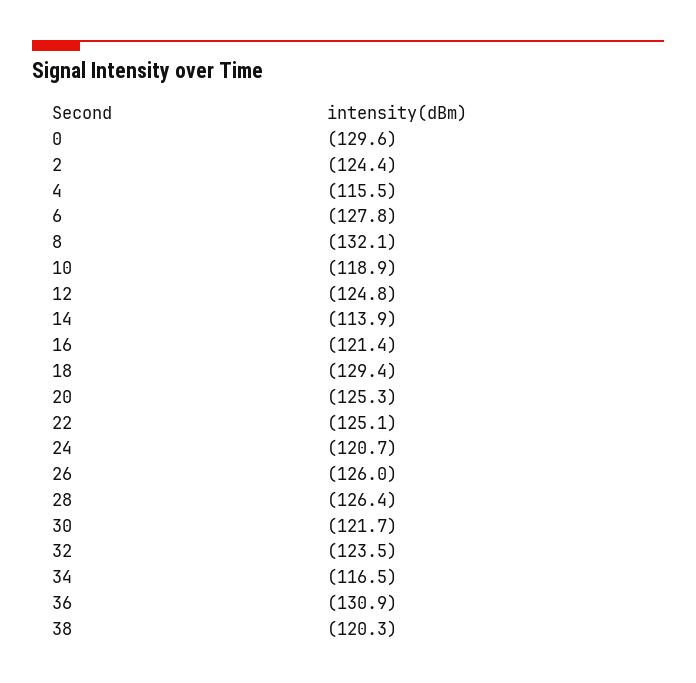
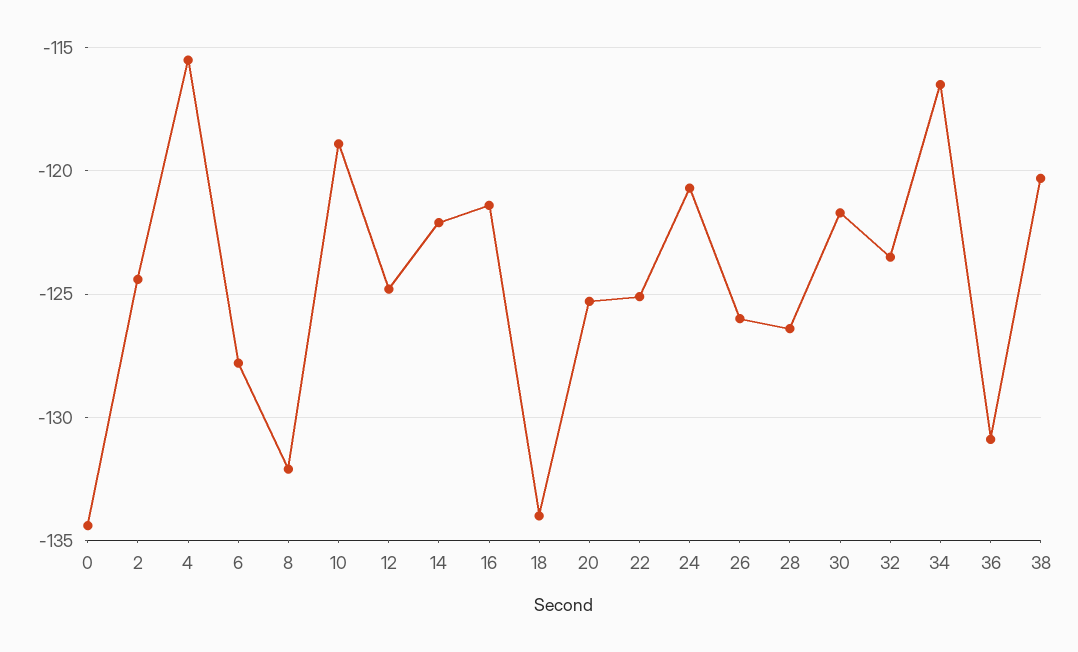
0: -129.6 -> -134.5
14: -113.9 -> -122
18: -129.4 -> -134

